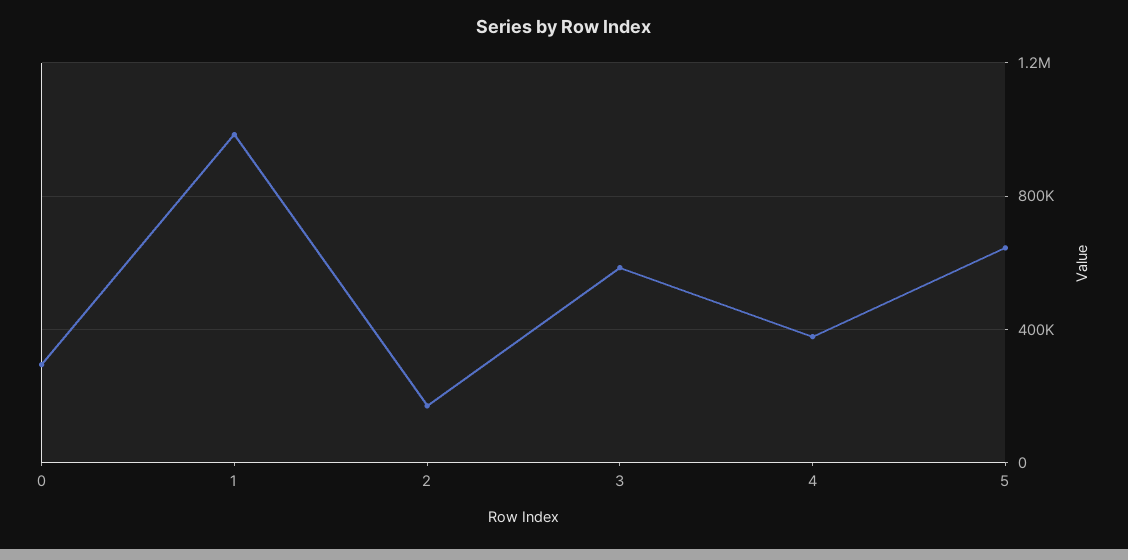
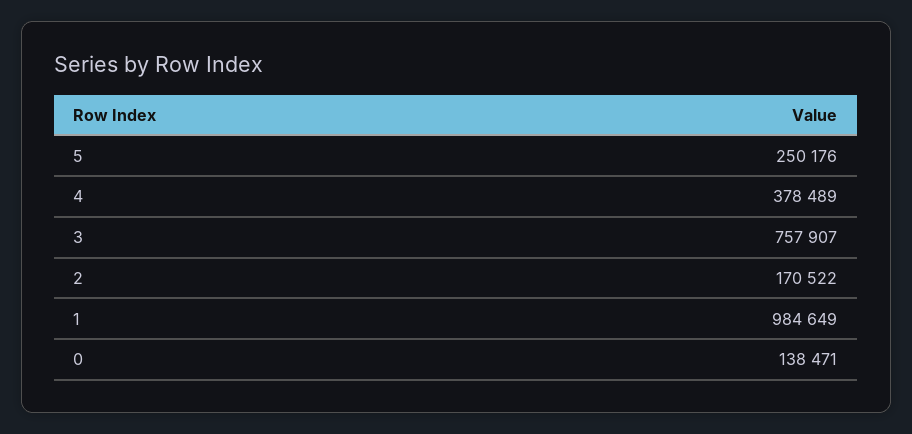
0: 300000 -> 138471
3: 600000 -> 757907
5: 650000 -> 250176

